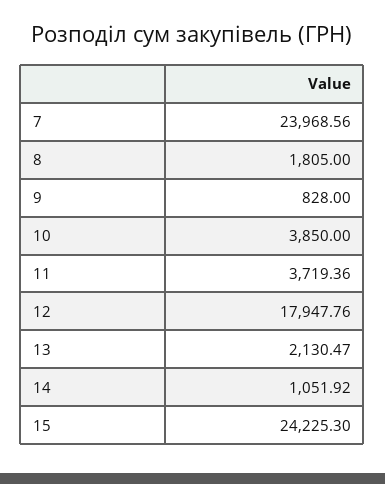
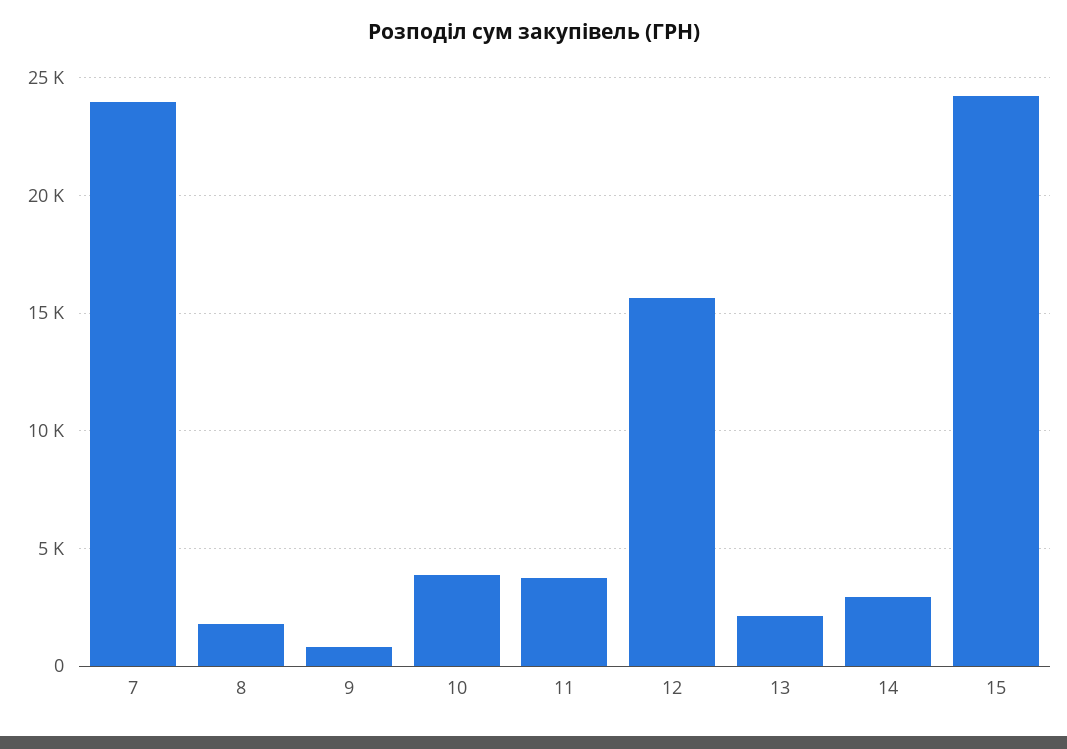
12: 17947.76 -> 15500
14: 1051.92 -> 3000

